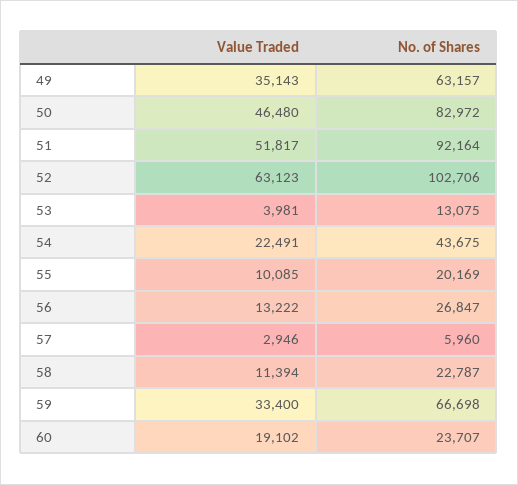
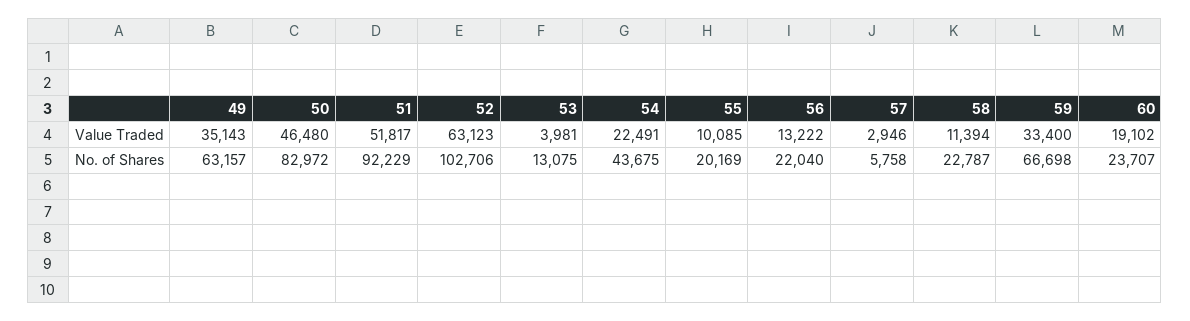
No. of Shares, 51: 92164 -> 92229
No. of Shares, 56: 26847 -> 22040
No. of Shares, 57: 5960 -> 5758

